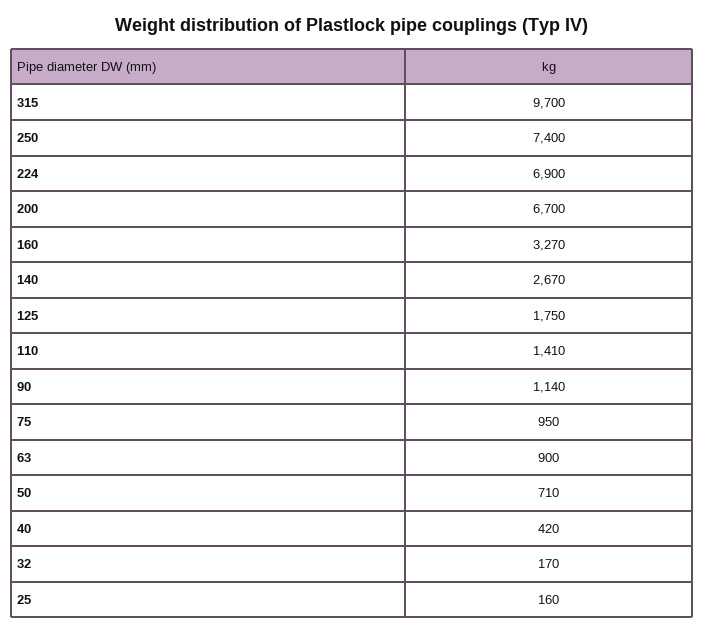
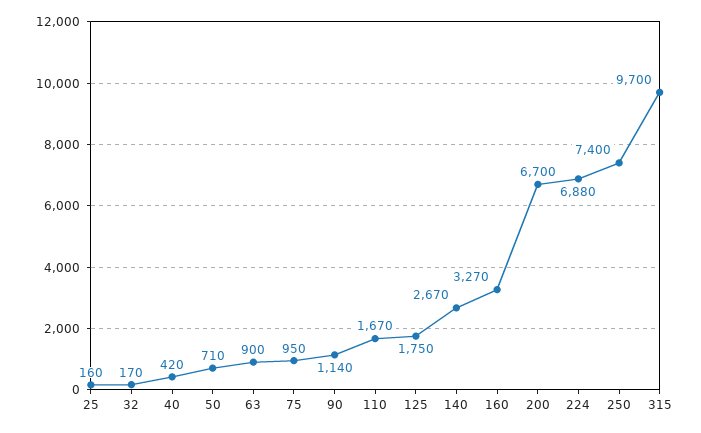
224: 6900 -> 6880
110: 1410 -> 1670

